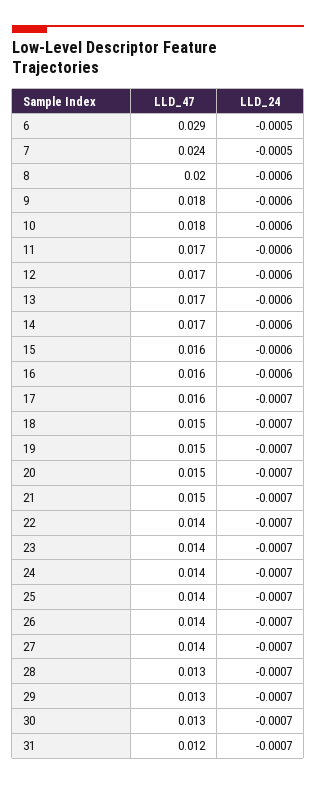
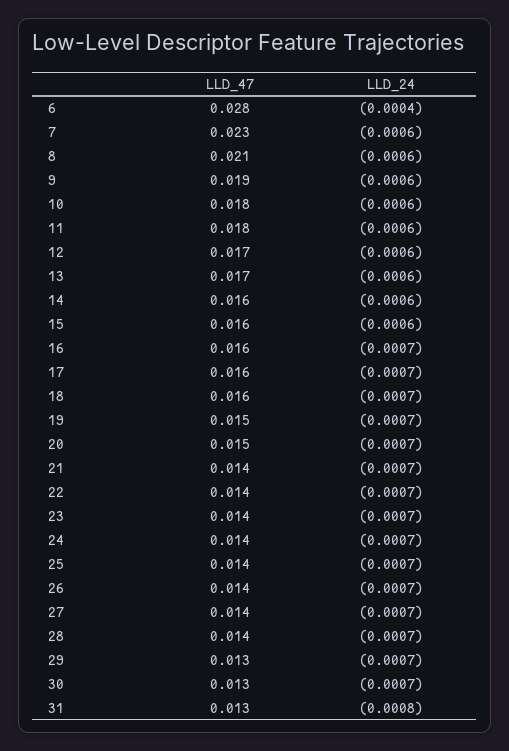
LLD_47, 6: 0.029 -> 0.028
LLD_24, 6: -0.0005 -> -0.0004
LLD_47, 7: 0.024 -> 0.023
LLD_24, 7: -0.0005 -> -0.0006
LLD_47, 8: 0.02 -> 0.021
LLD_47, 9: 0.018 -> 0.019
LLD_47, 11: 0.017 -> 0.018
LLD_47, 14: 0.017 -> 0.016
LLD_24, 16: -0.0006 -> -0.0007
LLD_47, 18: 0.015 -> 0.016
LLD_47, 21: 0.015 -> 0.014
LLD_47, 28: 0.013 -> 0.014
LLD_47, 31: 0.012 -> 0.013
LLD_24, 31: -0.0007 -> -0.0008

